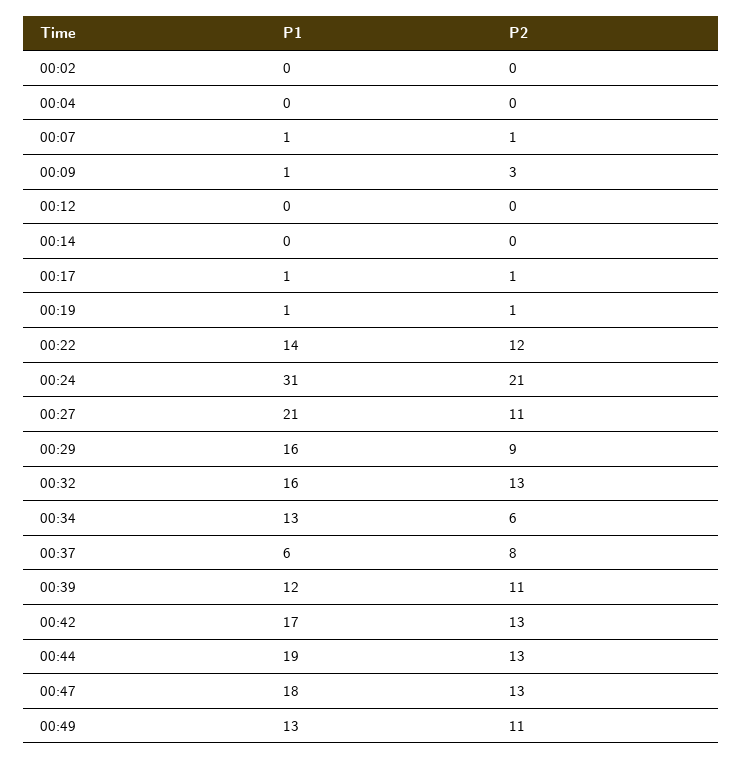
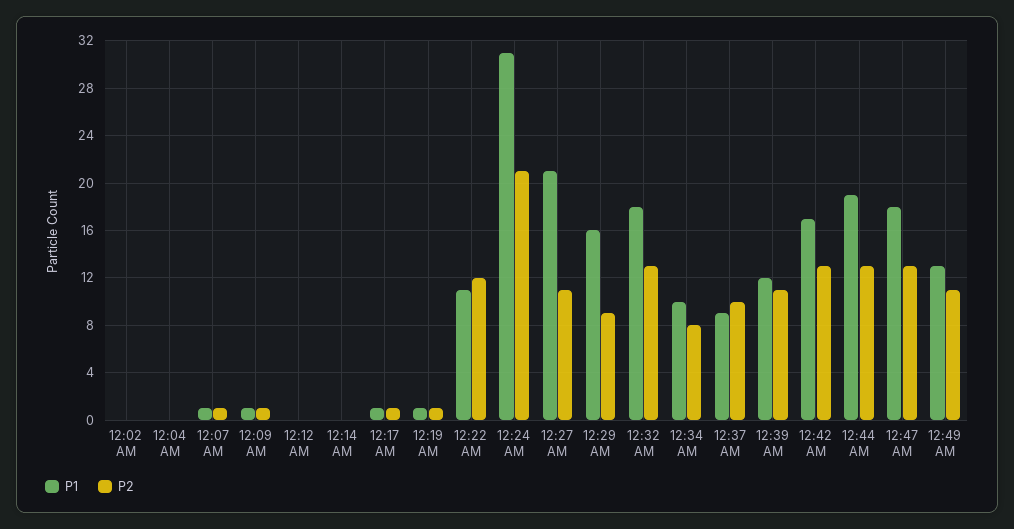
P2, 00:09: 3 -> 1
P1, 00:22: 14 -> 11
P1, 00:32: 16 -> 18
P1, 00:34: 13 -> 10
P2, 00:34: 6 -> 8
P1, 00:37: 6 -> 9
P2, 00:37: 8 -> 10

